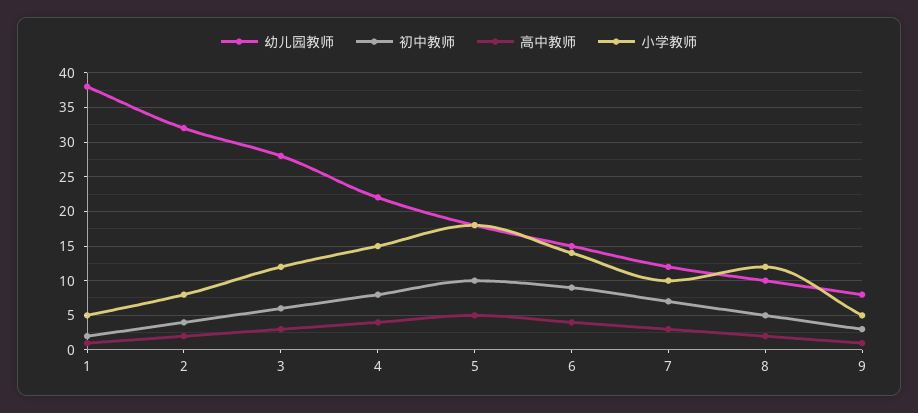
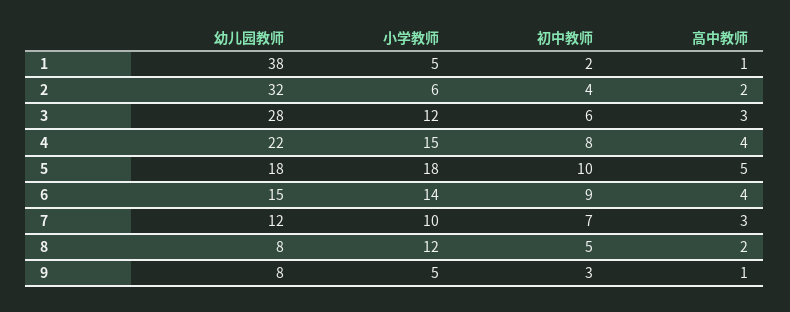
小学教师, 2: 8 -> 6
幼儿园教师, 8: 10 -> 8

